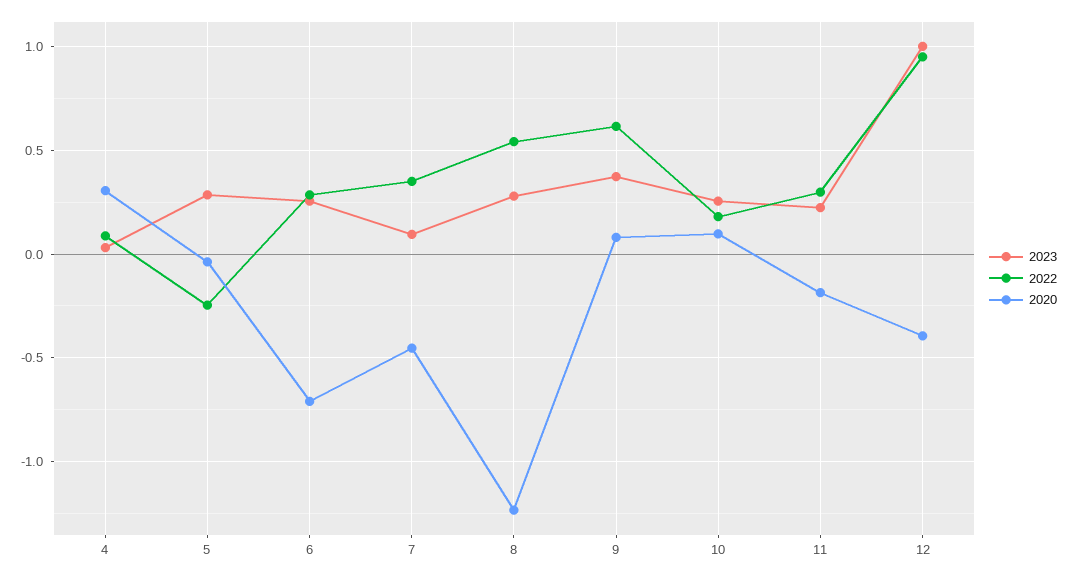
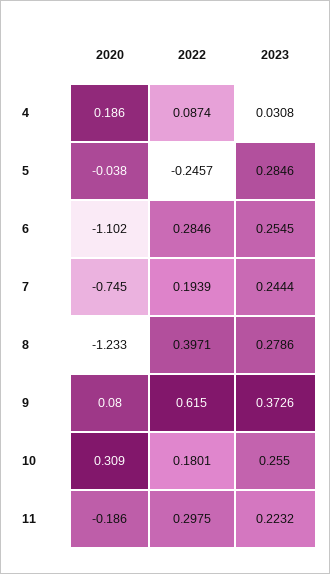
2020, 4: 0.3 -> 0.186
2020, 6: -0.7 -> -1.102
2023, 7: 0.1 -> 0.2444
2022, 7: 0.35 -> 0.1939
2020, 7: -0.45 -> -0.745
2022, 8: 0.55 -> 0.3971
2020, 10: 0.1 -> 0.309
2023, 12: 1 -> none
2022, 12: 0.95 -> none
2020, 12: -0.4 -> none

